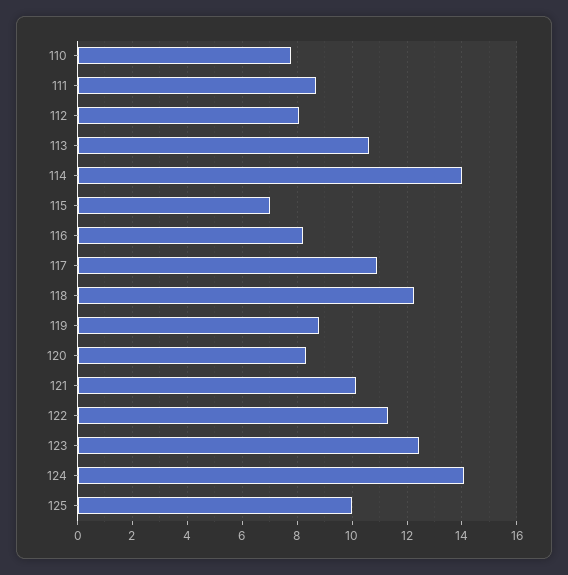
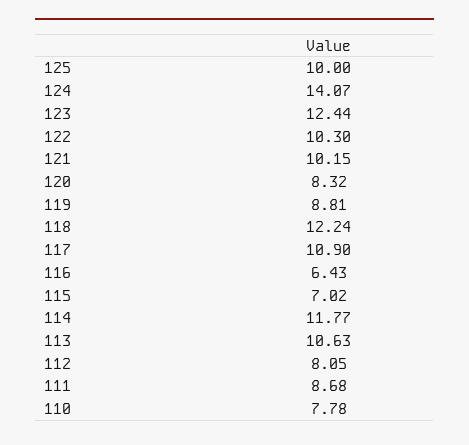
114: 14 -> 11.77
116: 8.25 -> 6.43
122: 11.25 -> 10.3

